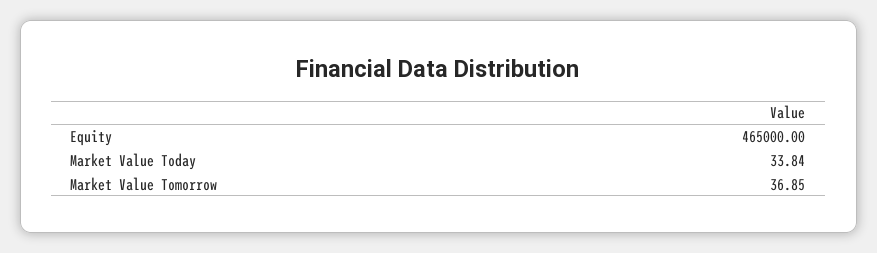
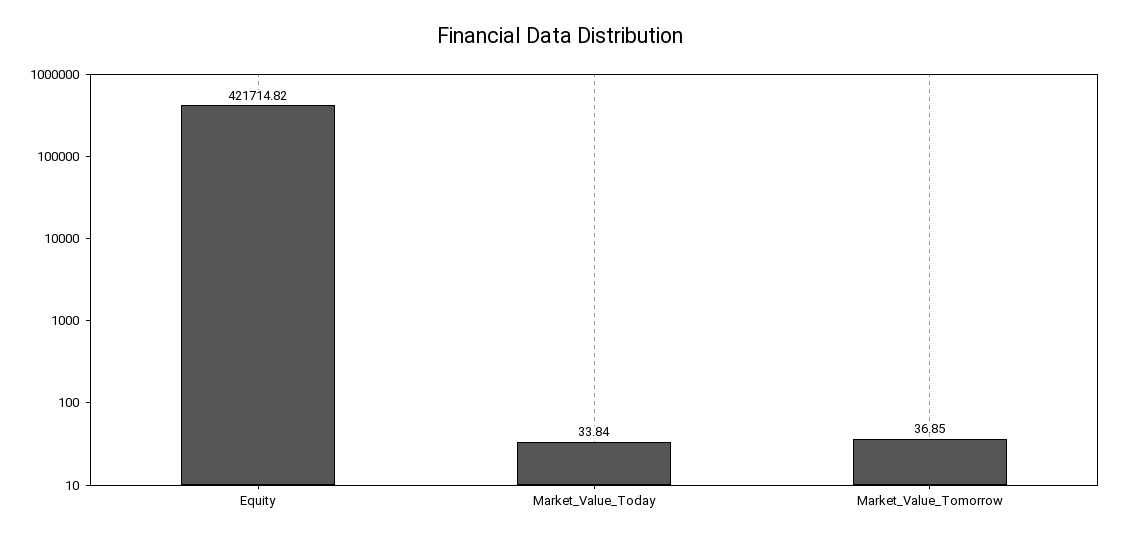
Equity: 465000 -> 421714.82

